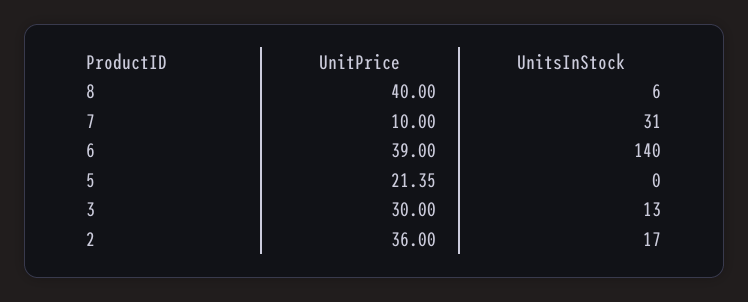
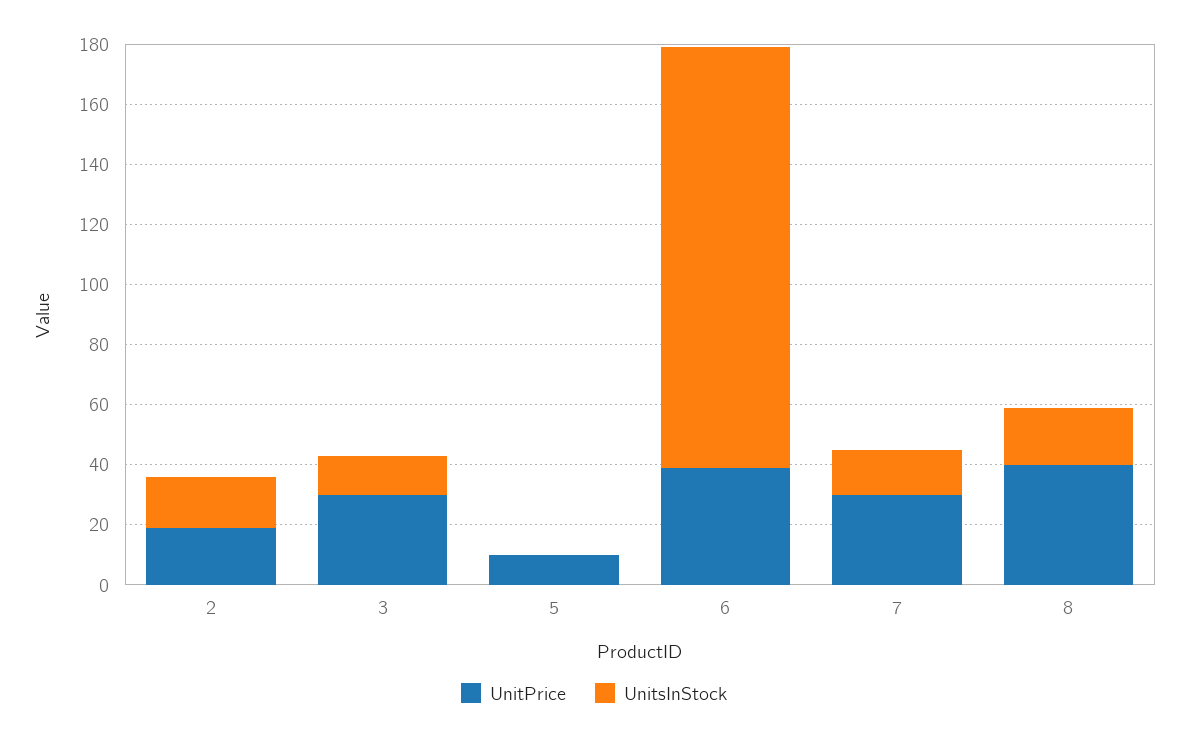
UnitsInStock, 8: 6 -> 20
UnitPrice, 7: 10 -> 30
UnitsInStock, 7: 31 -> 15
UnitPrice, 5: 21.35 -> 10
UnitPrice, 2: 36 -> 20

